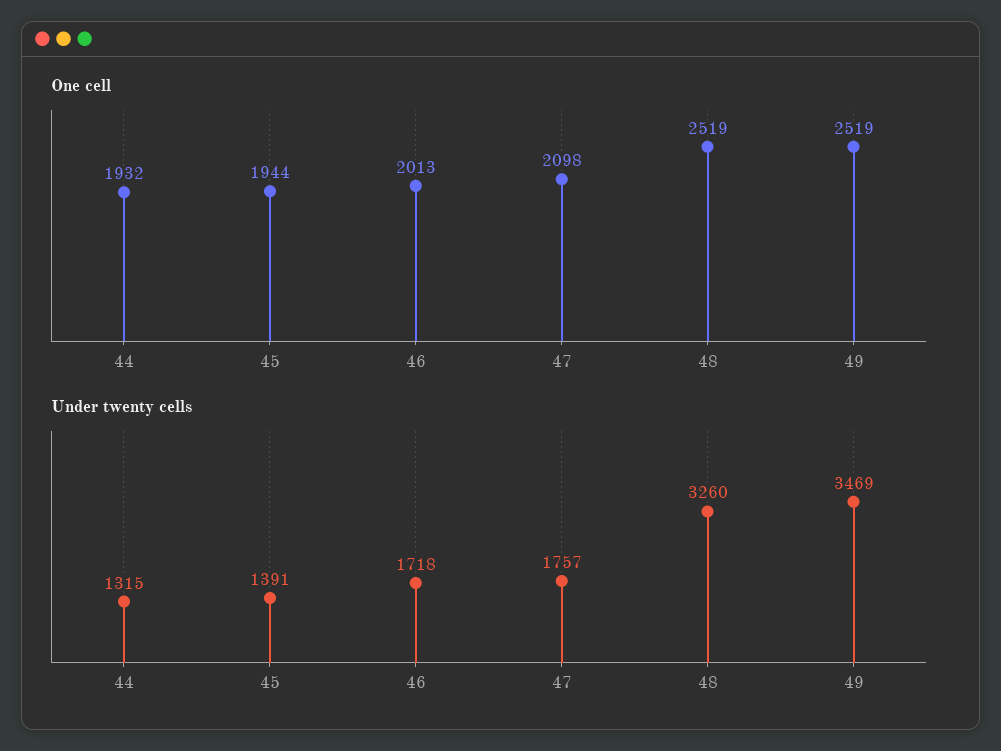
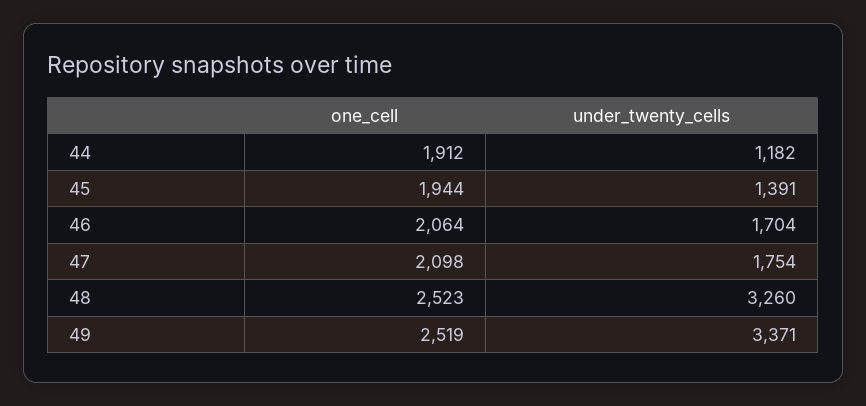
One cell, 44: 1932 -> 1912
One cell, 46: 2013 -> 2064
One cell, 48: 2519 -> 2523
Under twenty cells, 44: 1315 -> 1182
Under twenty cells, 46: 1718 -> 1704
Under twenty cells, 47: 1757 -> 1754
Under twenty cells, 49: 3469 -> 3371

